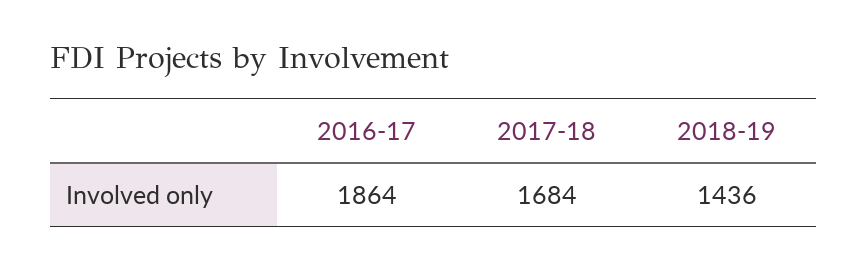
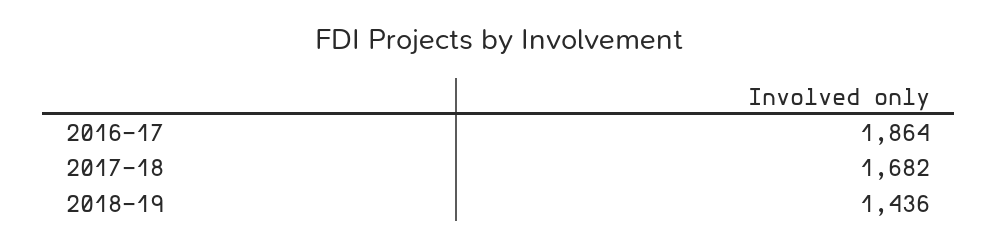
2017-18: 1684 -> 1682

